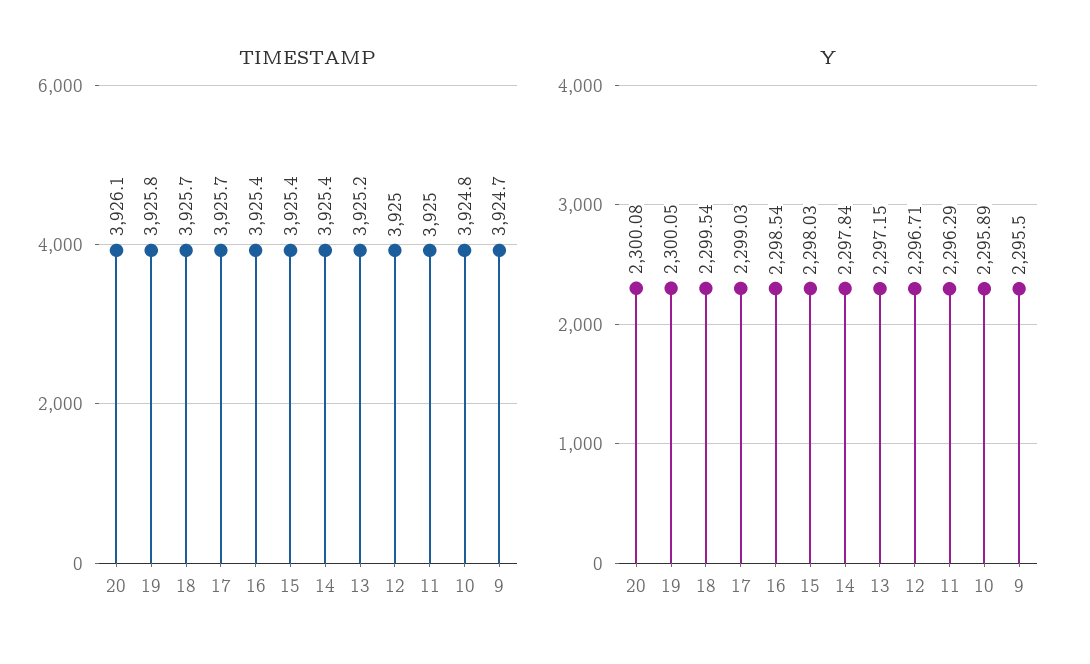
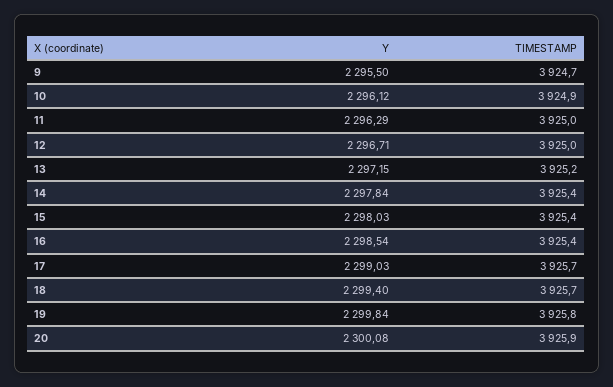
TIMESTAMP, 20: 3926.1 -> 3925.9
TIMESTAMP, 10: 3924.8 -> 3924.9
Y, 19: 2300.05 -> 2299.84
Y, 18: 2299.54 -> 2299.4
Y, 10: 2295.89 -> 2296.12

